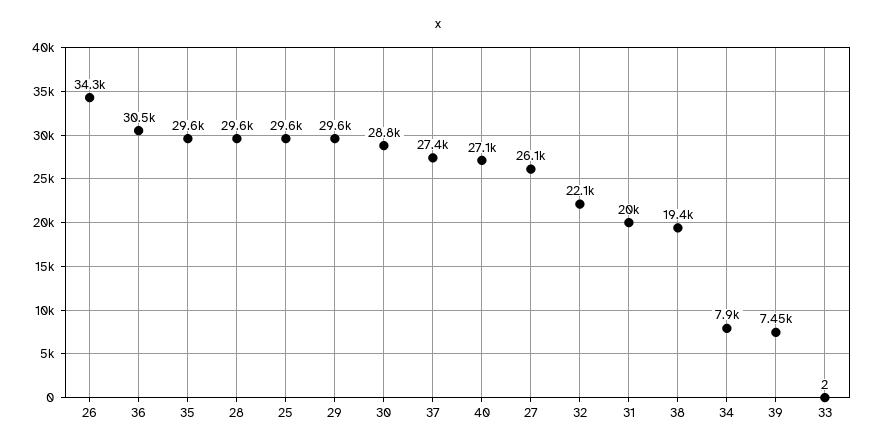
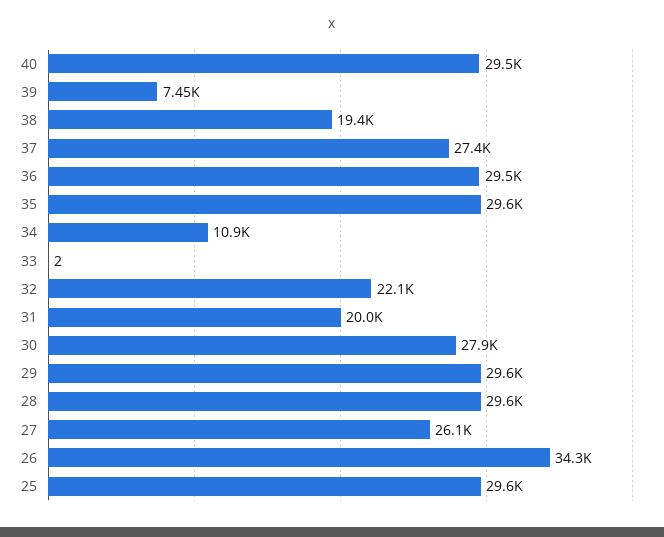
36: 30500 -> 29500
30: 28800 -> 27900
40: 27100 -> 29500
34: 7900 -> 10900

